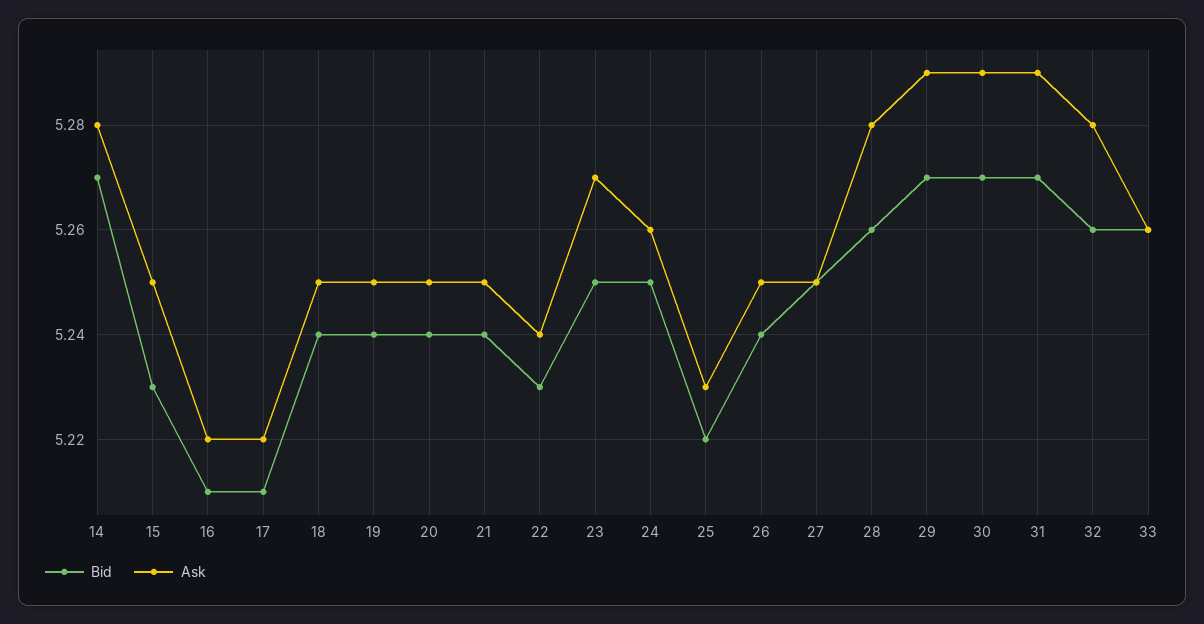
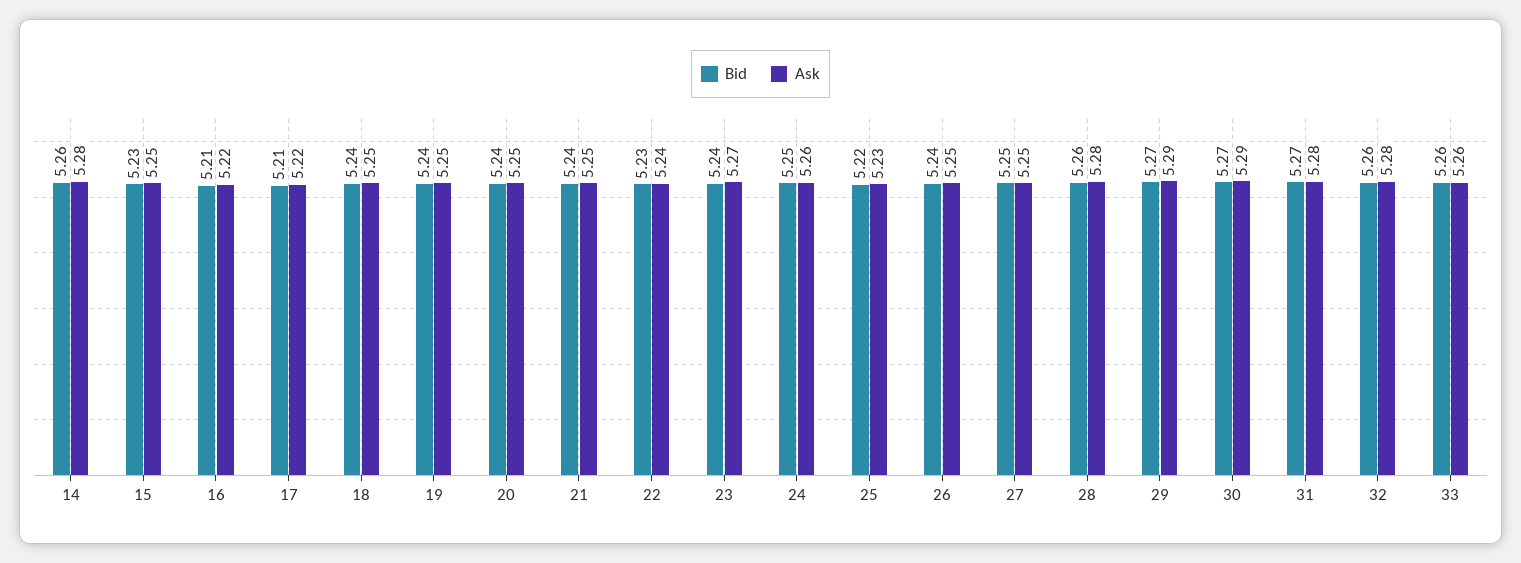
Bid, 14: 5.27 -> 5.26
Bid, 23: 5.25 -> 5.24
Ask, 31: 5.29 -> 5.28

